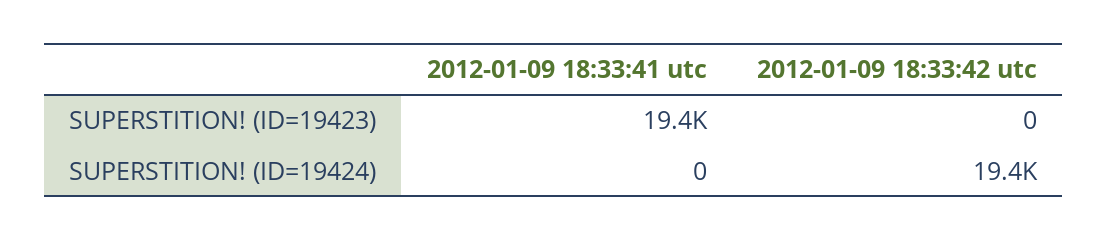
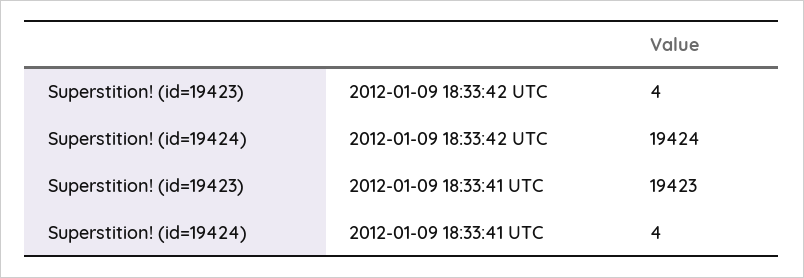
2012-01-09 18:33:42 utc, SUPERSTITION! (ID=19423): 0 -> 4
2012-01-09 18:33:41 utc, SUPERSTITION! (ID=19424): 0 -> 4

